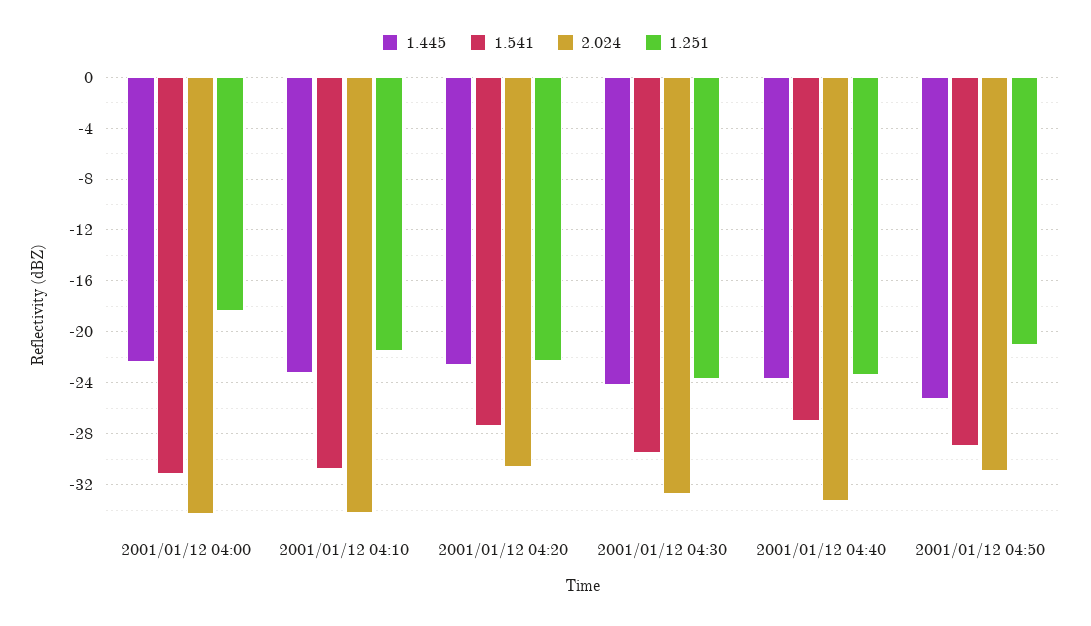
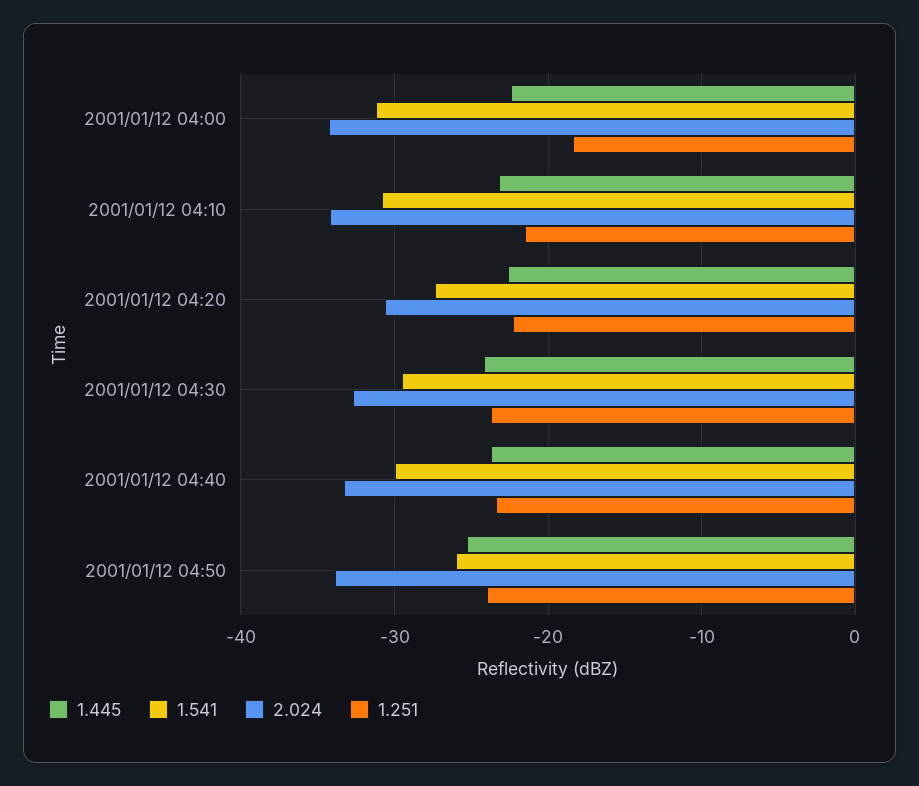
1.541, 2001/01/12 04:40: -27 -> -30
1.541, 2001/01/12 04:50: -29 -> -26
2.024, 2001/01/12 04:50: -31 -> -34
1.251, 2001/01/12 04:50: -21 -> -24

